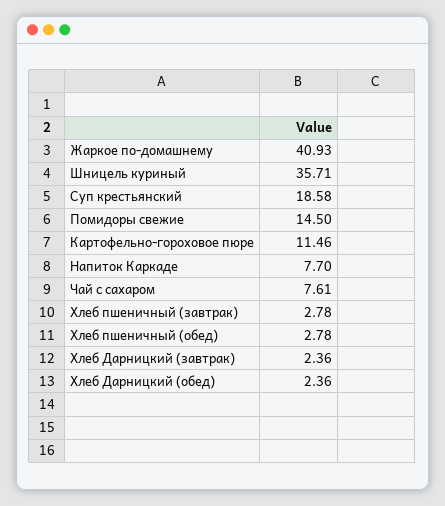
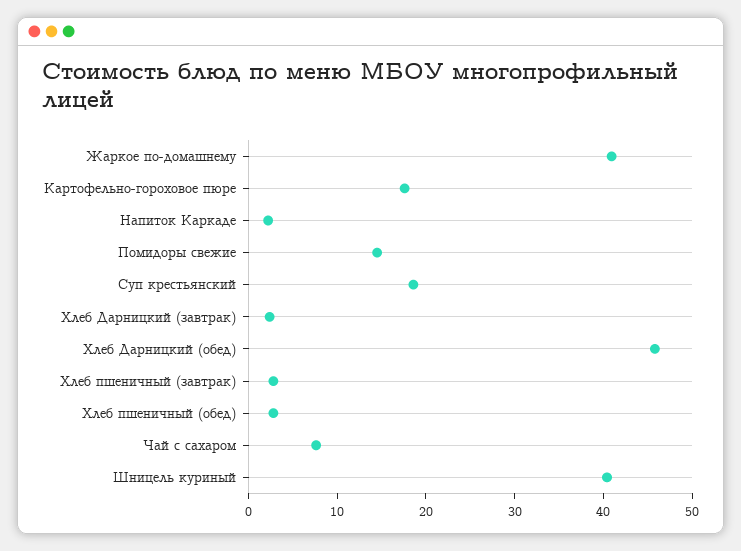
Шницель куриный: 35.71 -> 40
Картофельно-гороховое пюре: 11.46 -> 18
Напиток Каркаде: 7.7 -> 2
Хлеб Дарницкий (обед): 2.36 -> 46

